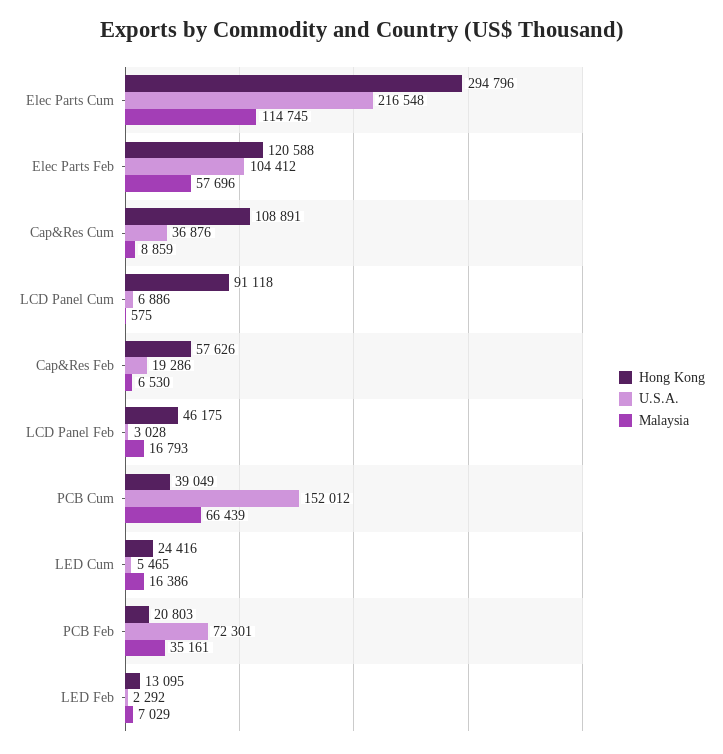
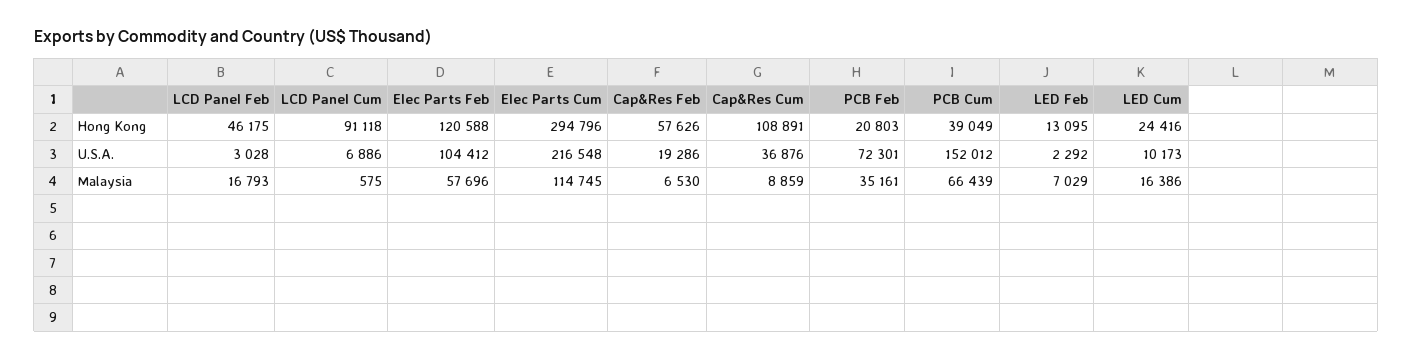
U.S.A., LED Cum: 5465 -> 10173

